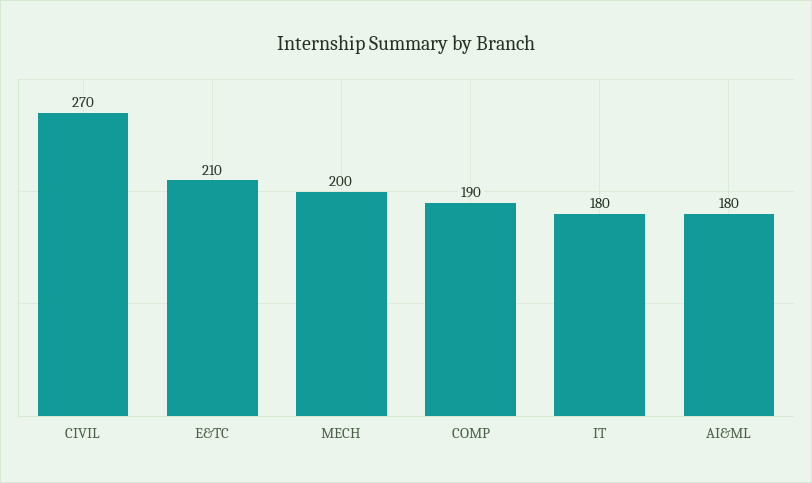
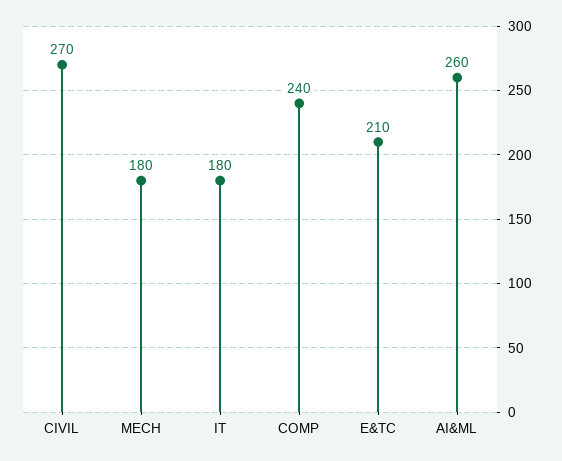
MECH: 200 -> 180
COMP: 190 -> 240
AI&ML: 180 -> 260

